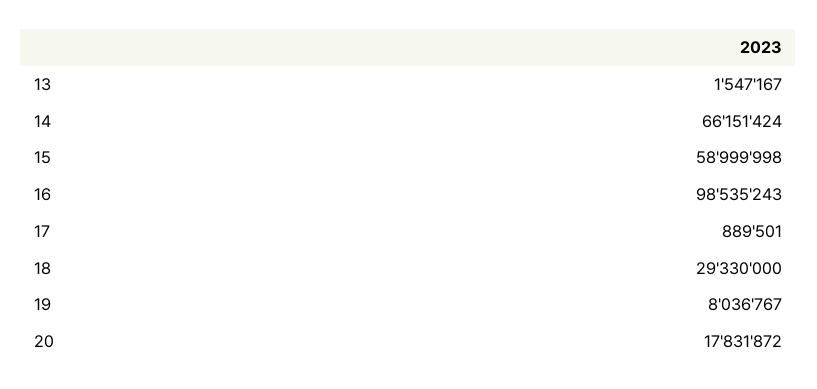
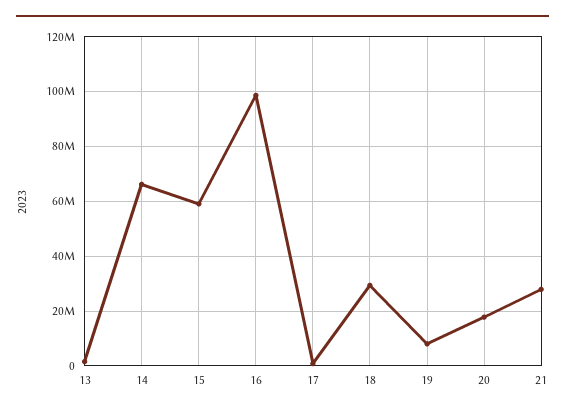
21: none -> 27500000

